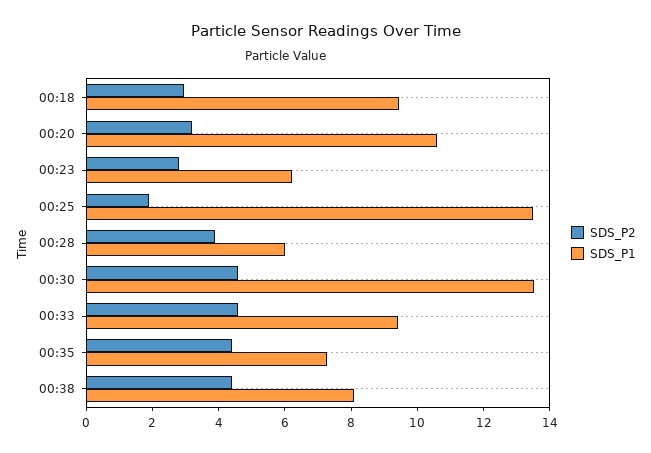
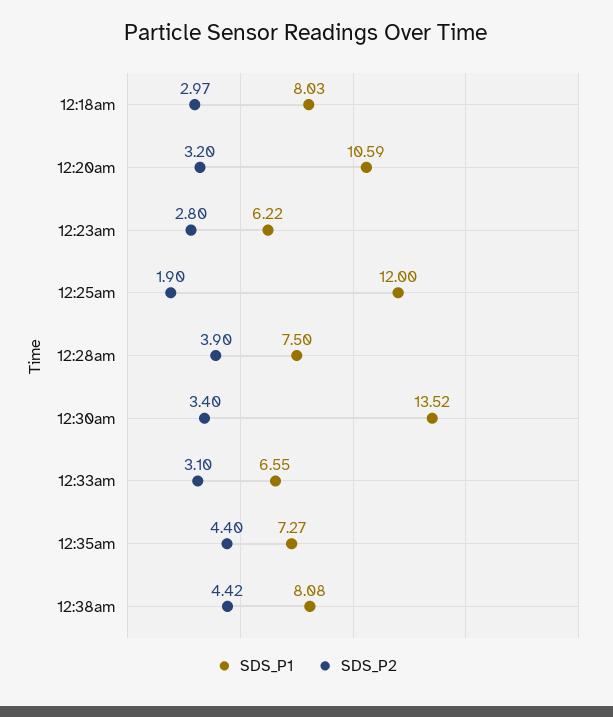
SDS_P1, 00:18: 9.5 -> 8.03
SDS_P1, 00:25: 13.5 -> 12
SDS_P1, 00:28: 6 -> 7.5
SDS_P2, 00:30: 4.5 -> 3.4
SDS_P2, 00:33: 4.5 -> 3.1
SDS_P1, 00:33: 9.5 -> 6.55

